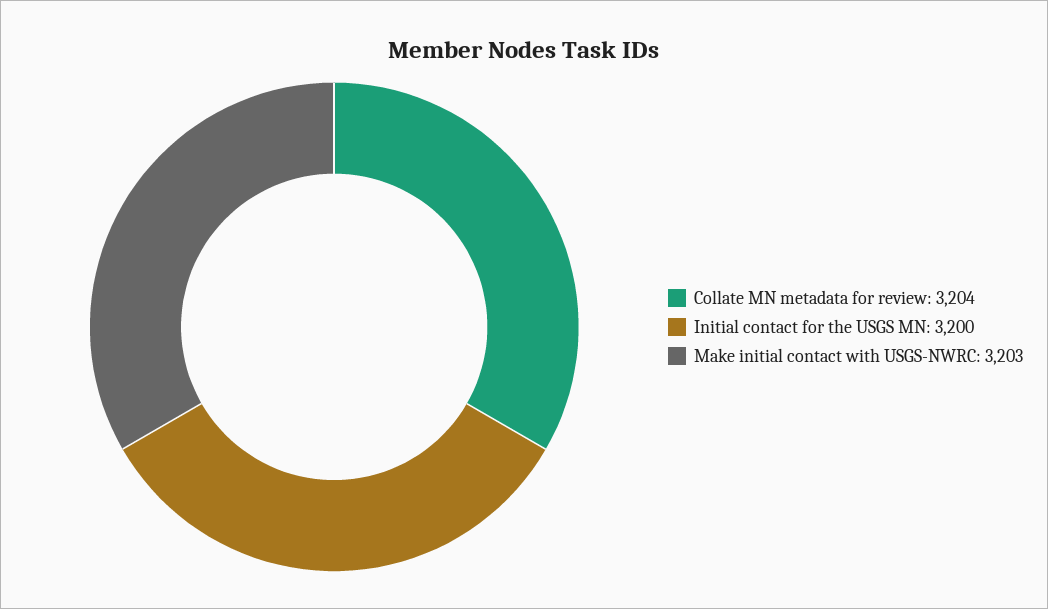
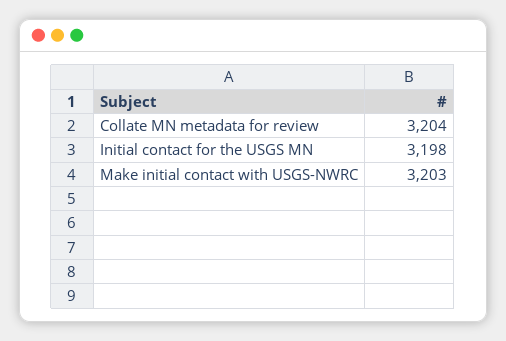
Initial contact for the USGS MN: 3200 -> 3198

